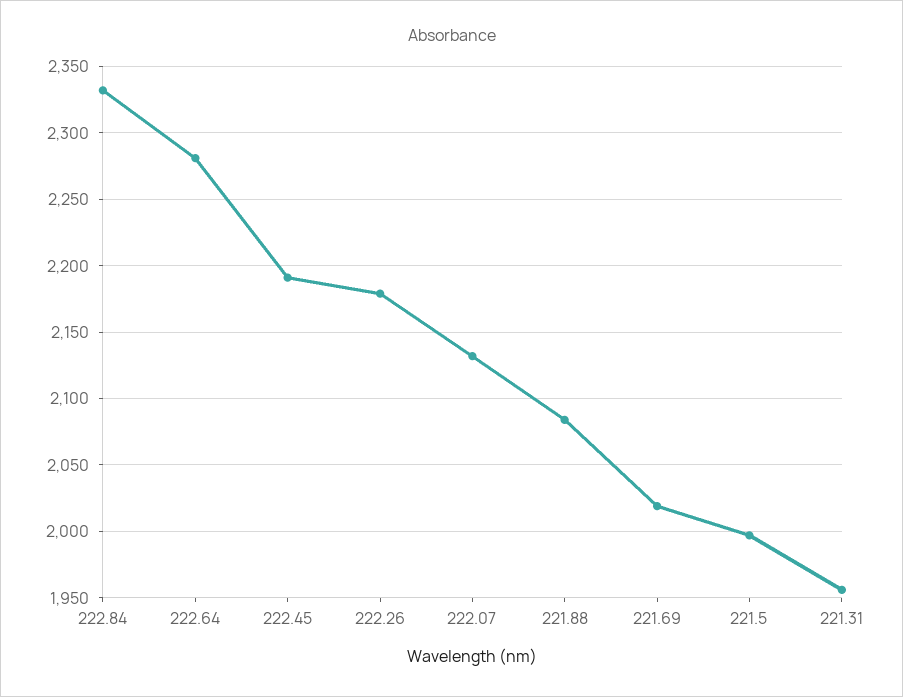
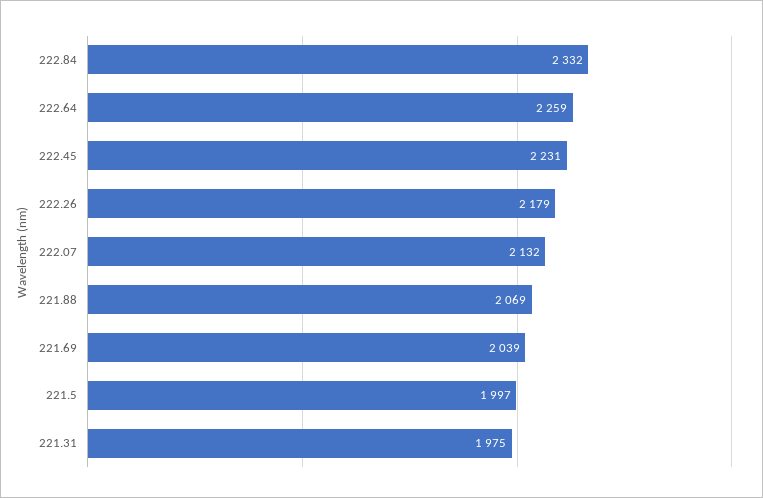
222.64: 2280 -> 2259
222.45: 2190 -> 2231
221.88: 2085 -> 2069
221.69: 2020 -> 2039
221.31: 1955 -> 1975

